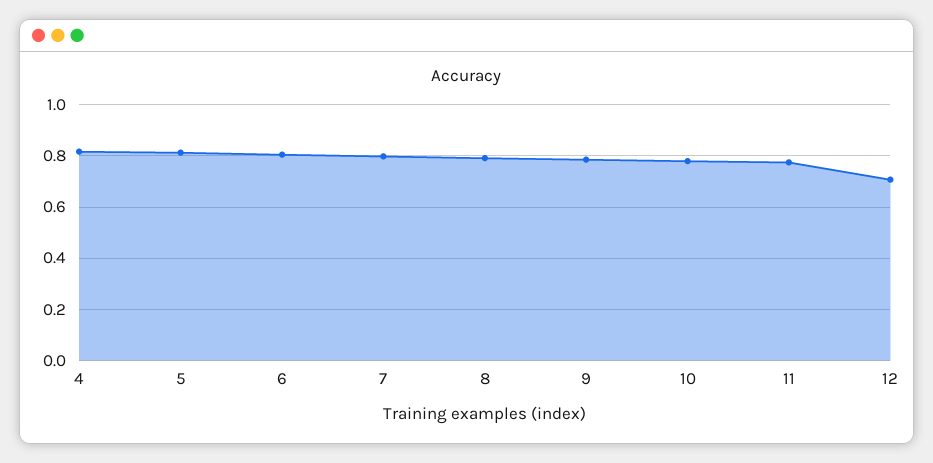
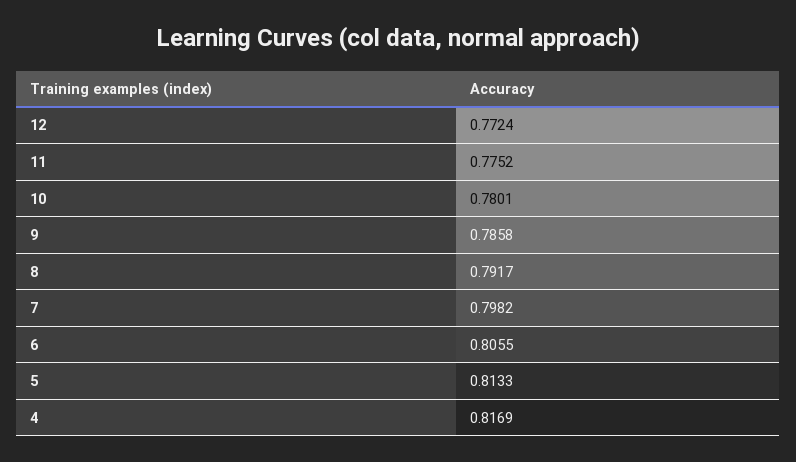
12: 0.7 -> 0.7724

